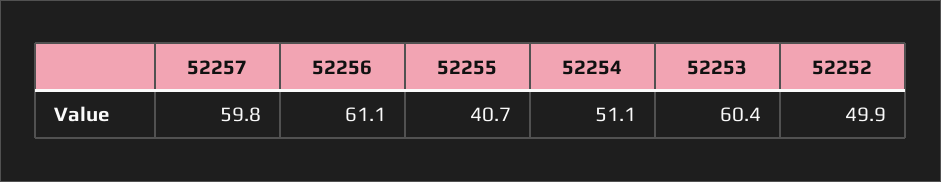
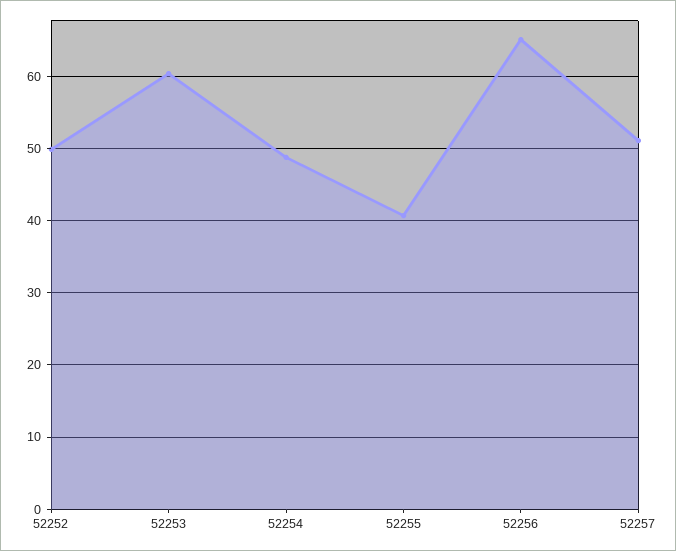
52257: 59.8 -> 51
52256: 61.1 -> 65
52254: 51.1 -> 49

